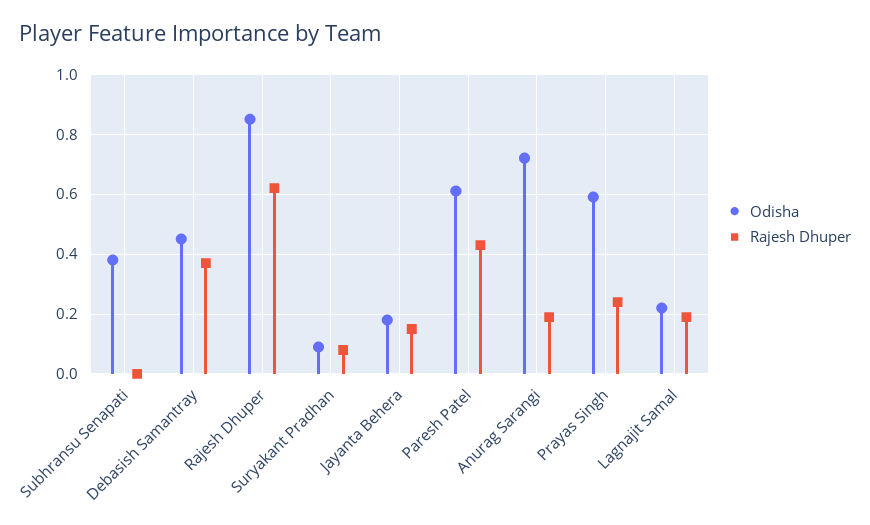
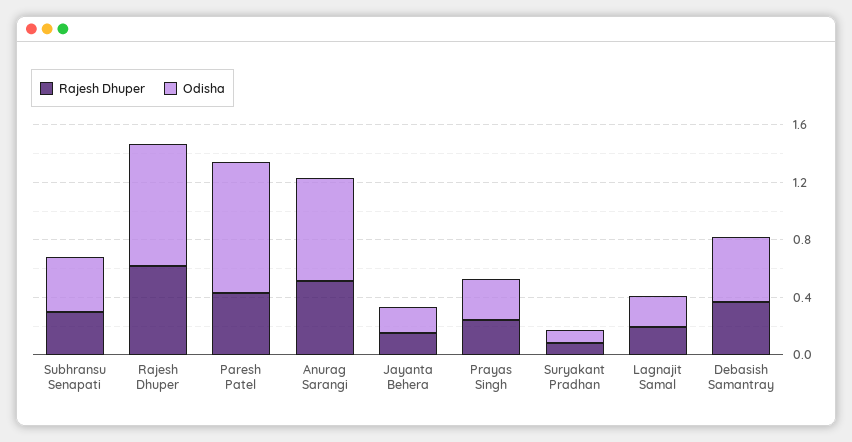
Rajesh Dhuper, Subhransu Senapati: 0 -> 0.3
Odisha, Paresh Patel: 0.6 -> 0.9
Rajesh Dhuper, Anurag Sarangi: 0.2 -> 0.5
Odisha, Prayas Singh: 0.6 -> 0.3

